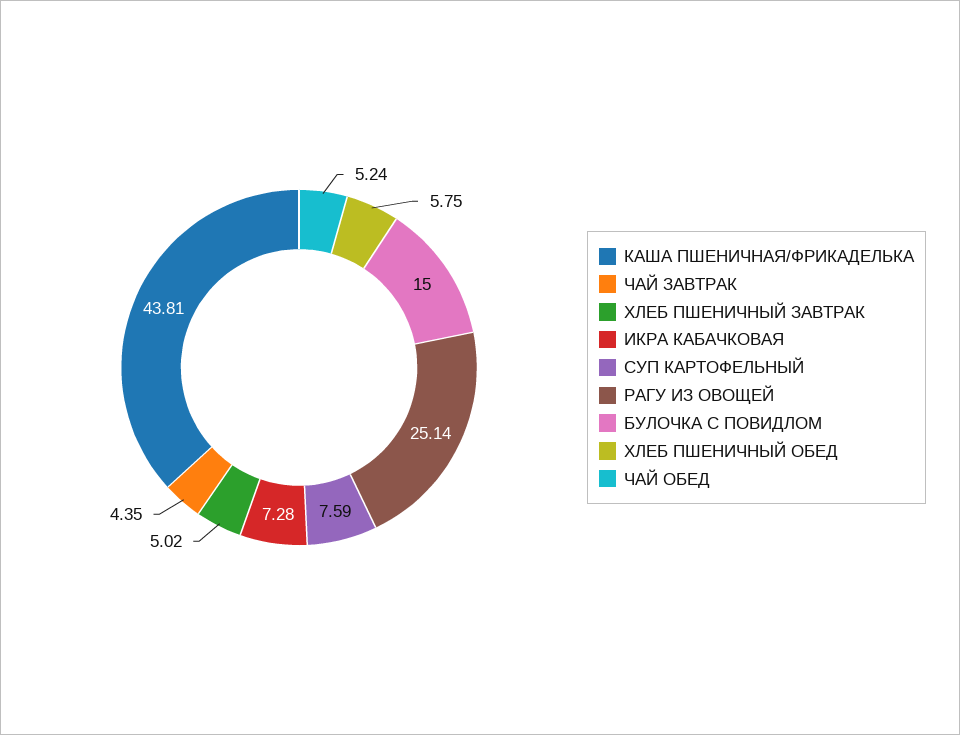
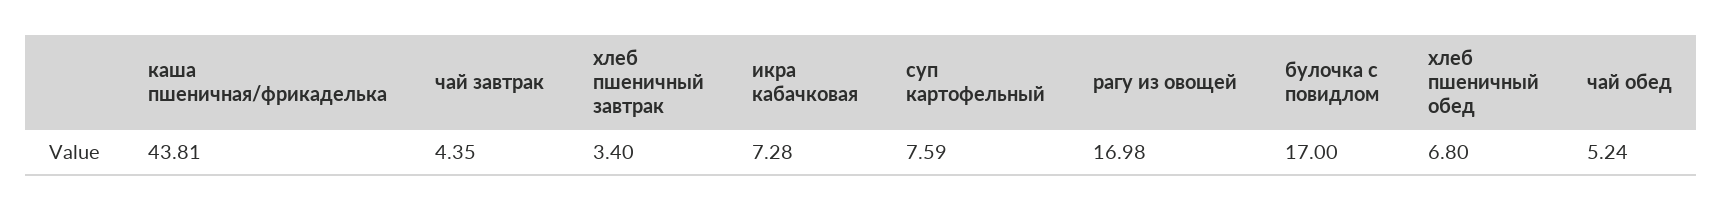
ХЛЕБ ПШЕНИЧНЫЙ ЗАВТРАК: 5.02 -> 3.4
РАГУ ИЗ ОВОЩЕЙ: 25.14 -> 16.98
БУЛОЧКА С ПОВИДЛОМ: 15 -> 17
ХЛЕБ ПШЕНИЧНЫЙ ОБЕД: 5.75 -> 6.8

